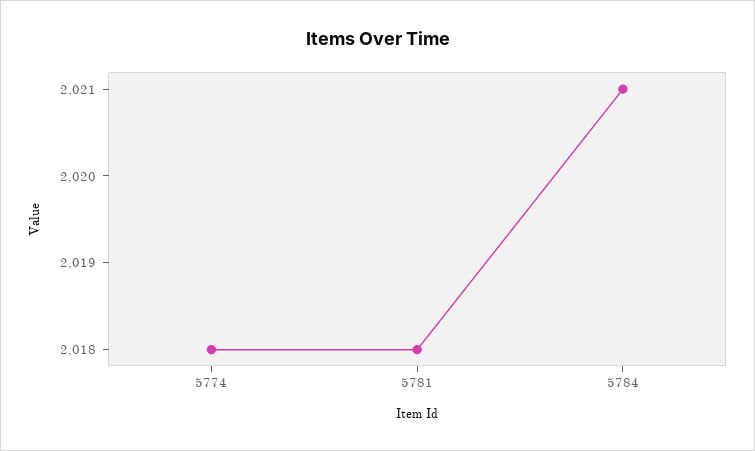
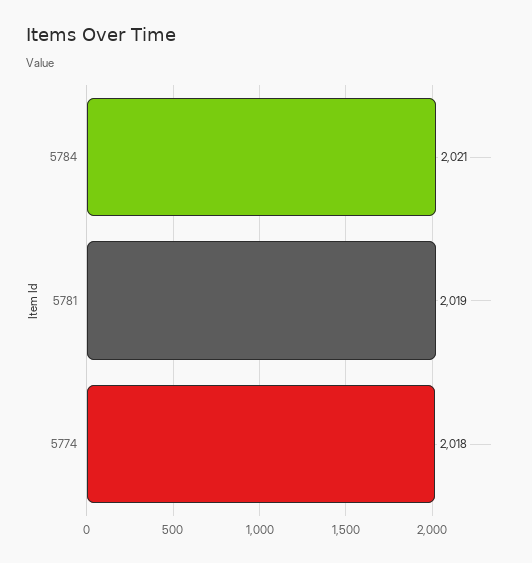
5781: 2018 -> 2019

